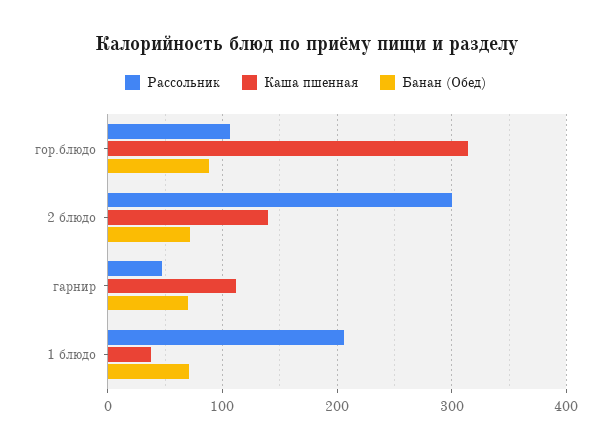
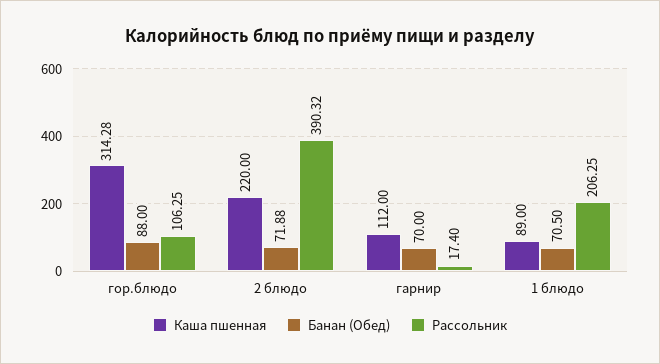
Рассольник, 2 блюдо: 300 -> 390.32
Каша пшенная, 2 блюдо: 140 -> 220
Рассольник, гарнир: 50 -> 17.4
Каша пшенная, 1 блюдо: 40 -> 89

